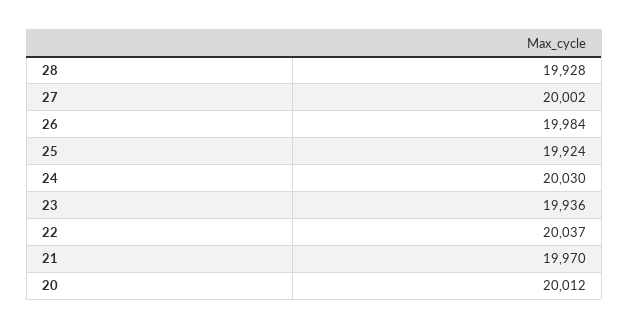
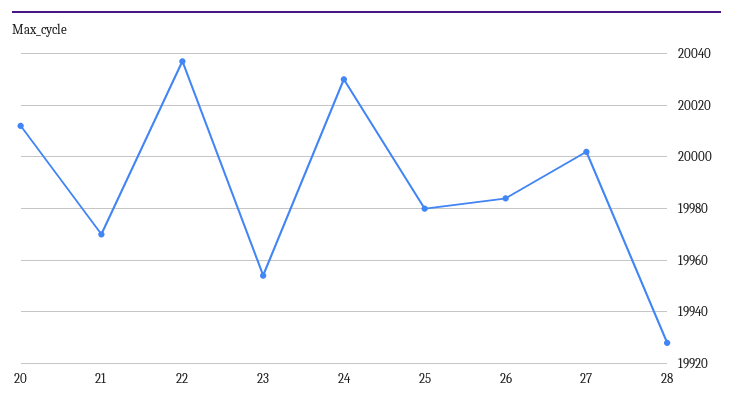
25: 19924 -> 19980
23: 19936 -> 19955

